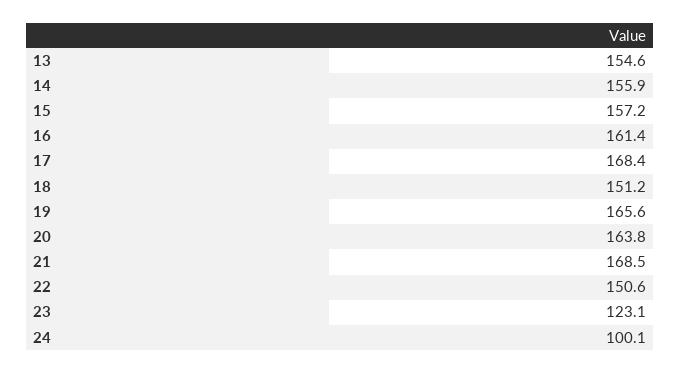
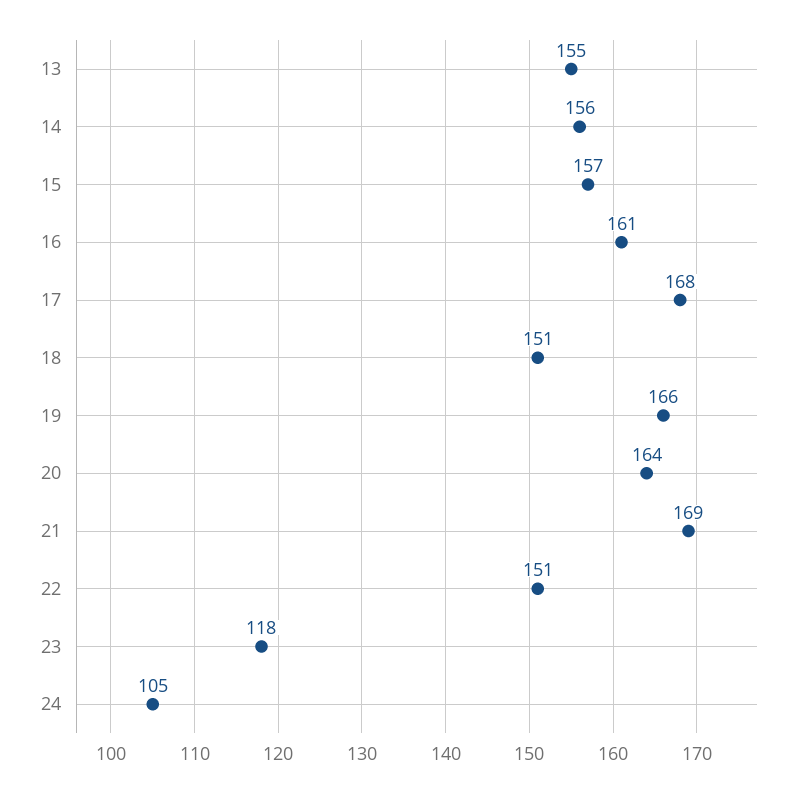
23: 123.1 -> 118
24: 100.1 -> 105

